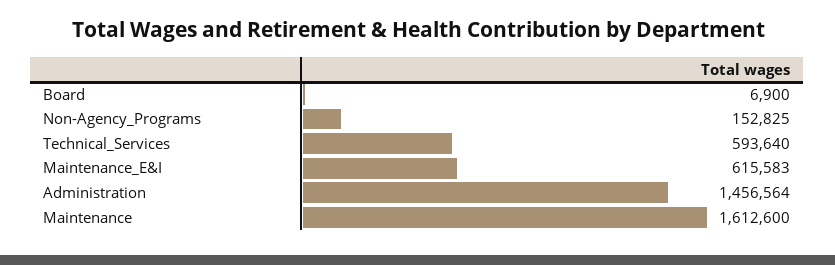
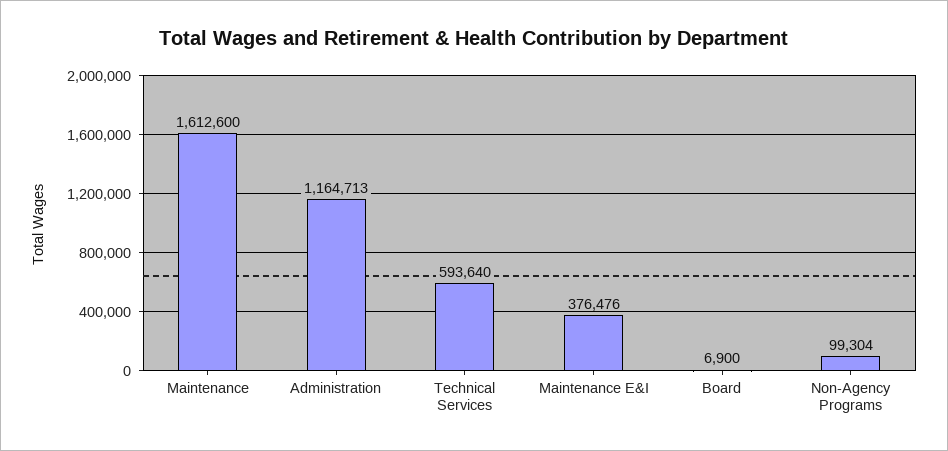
Non-Agency_Programs: 152825 -> 99304
Maintenance_E&I: 615583 -> 376476
Administration: 1456564 -> 1164713

